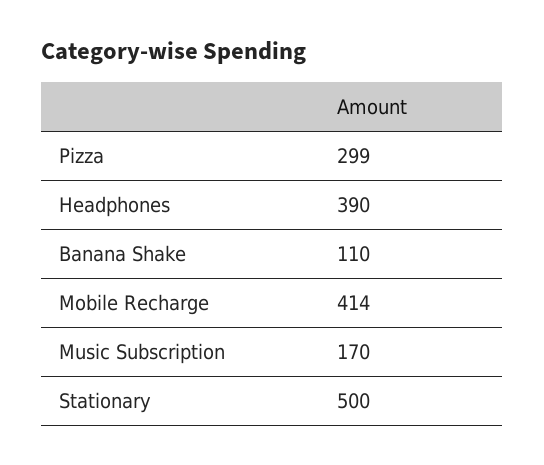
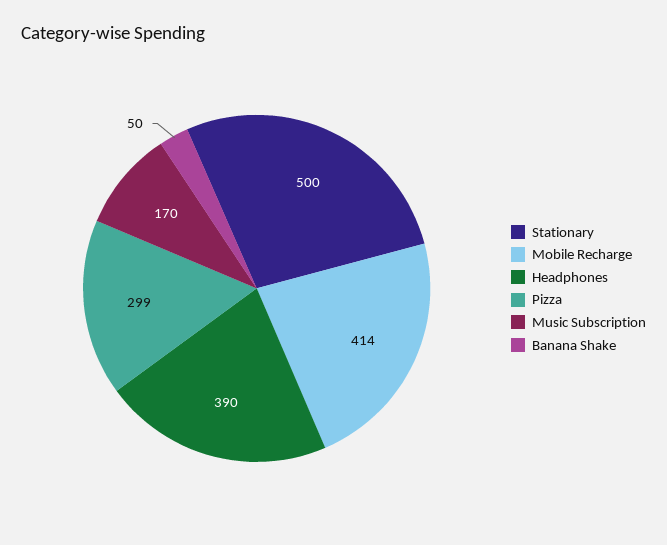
Banana Shake: 110 -> 50

